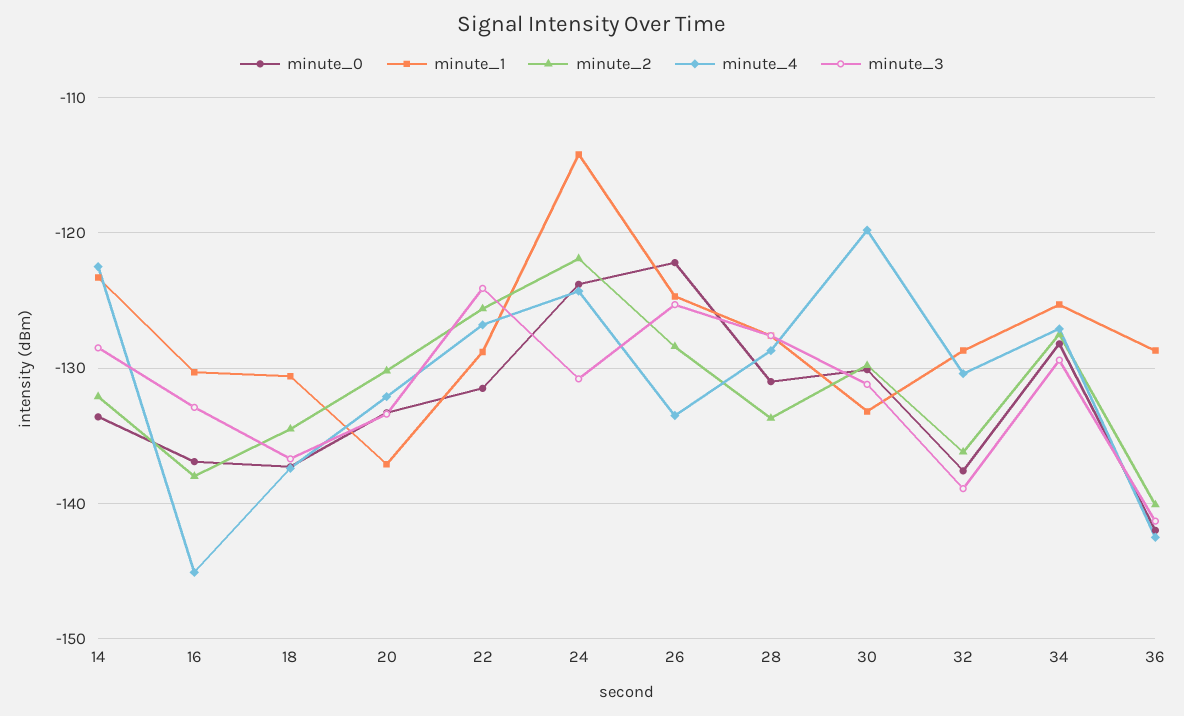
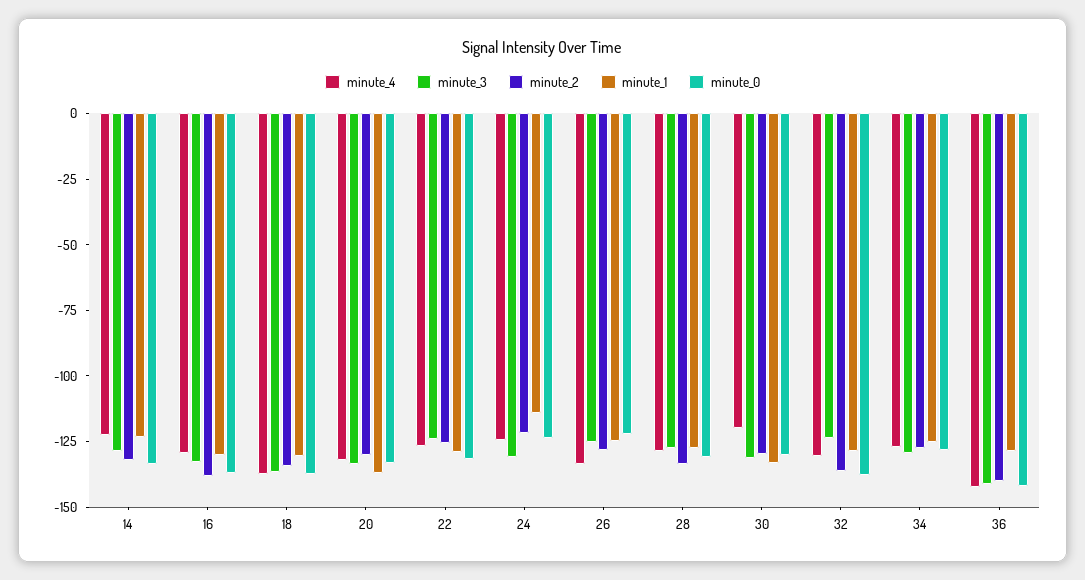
minute_4, 16: -145 -> -130
minute_3, 32: -139 -> -125

